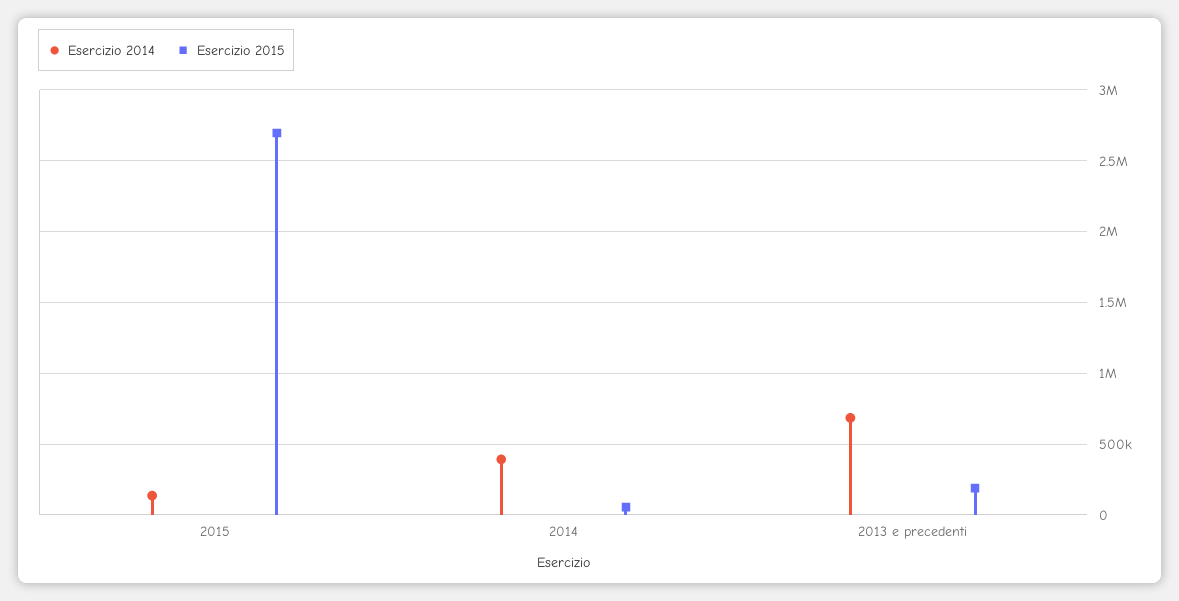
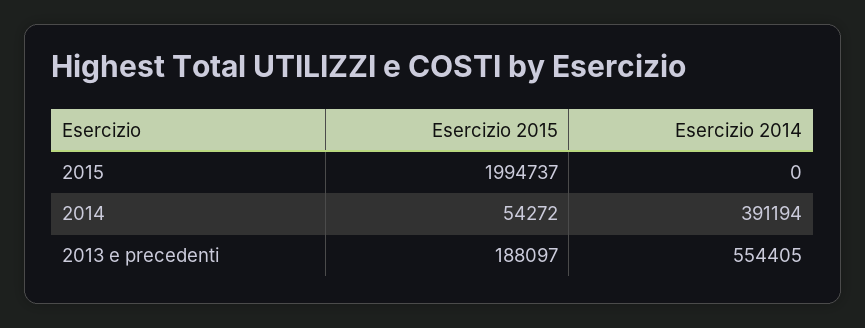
Esercizio 2014, 2015: 150000 -> 0
Esercizio 2015, 2015: 2700000 -> 1994737
Esercizio 2014, 2013 e precedenti: 700000 -> 554405

